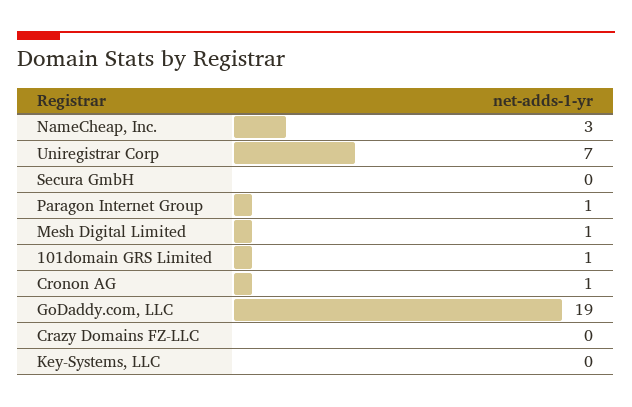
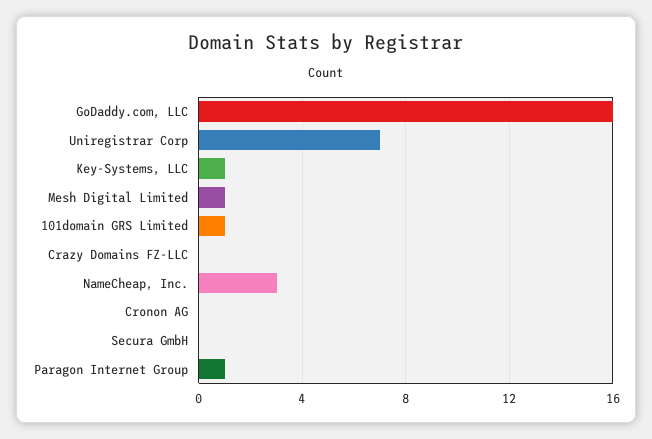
Cronon AG: 1 -> 0
GoDaddy.com, LLC: 19 -> 16
Key-Systems, LLC: 0 -> 1

